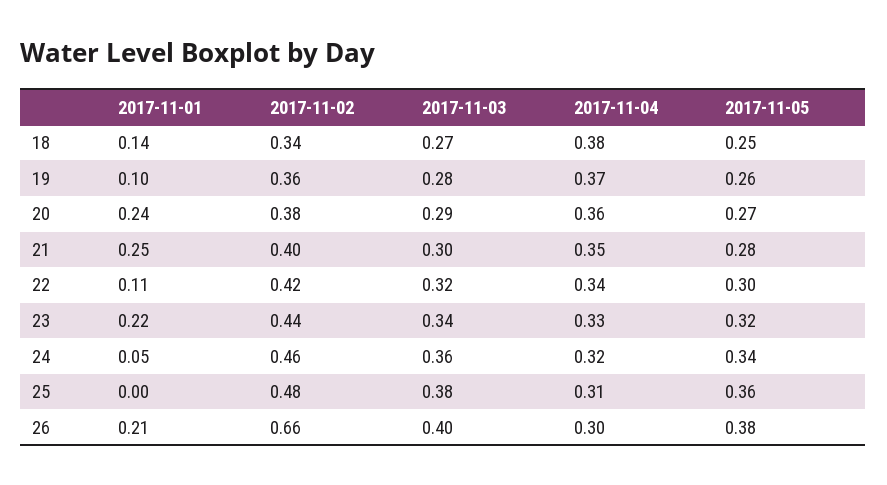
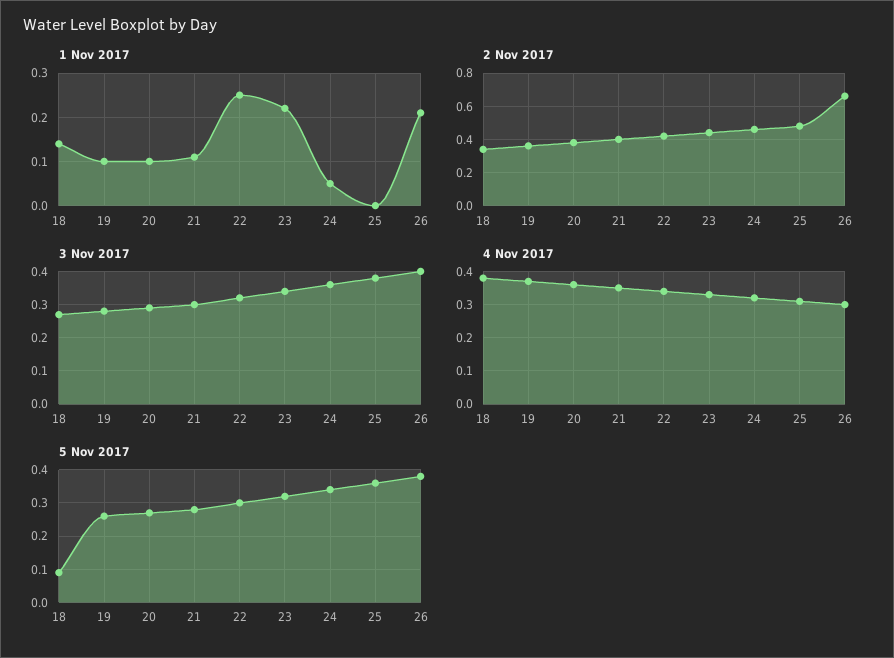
2017-11-05, 18: 0.25 -> 0.1
2017-11-01, 20: 0.24 -> 0.1
2017-11-01, 21: 0.25 -> 0.1
2017-11-01, 22: 0.11 -> 0.25

